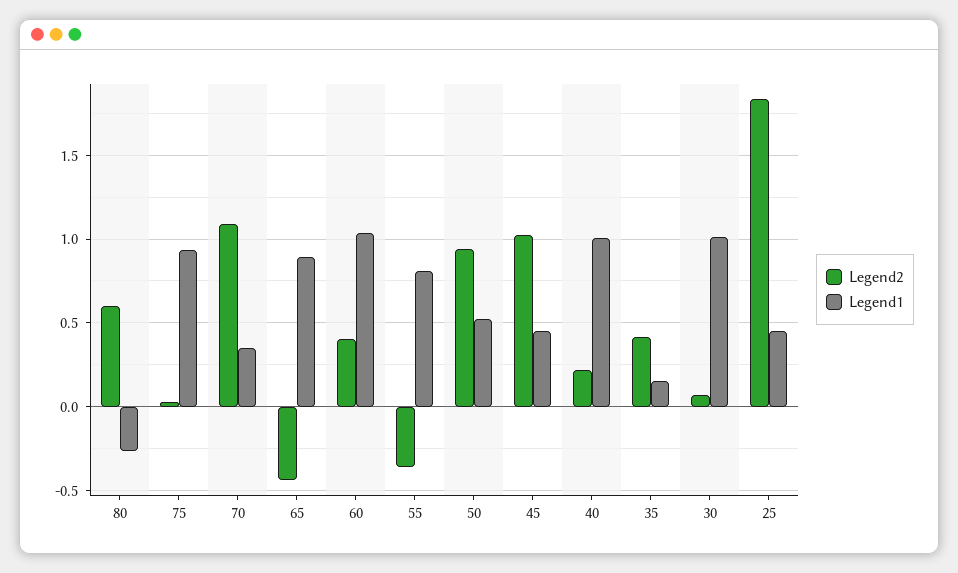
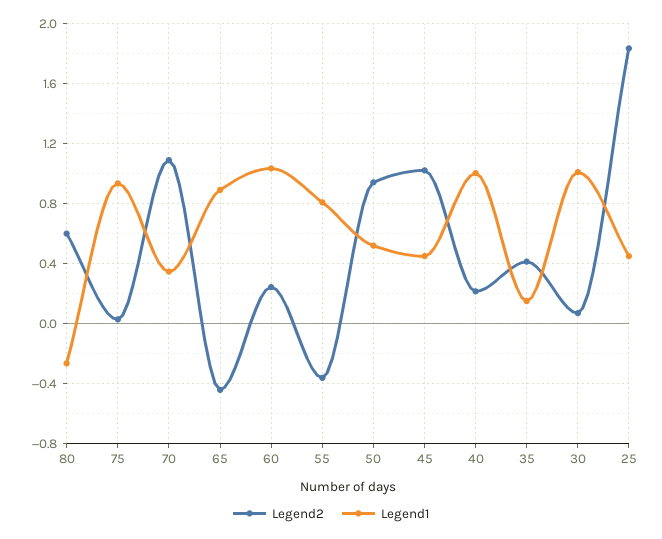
Legend2, 60: 0.4 -> 0.25

